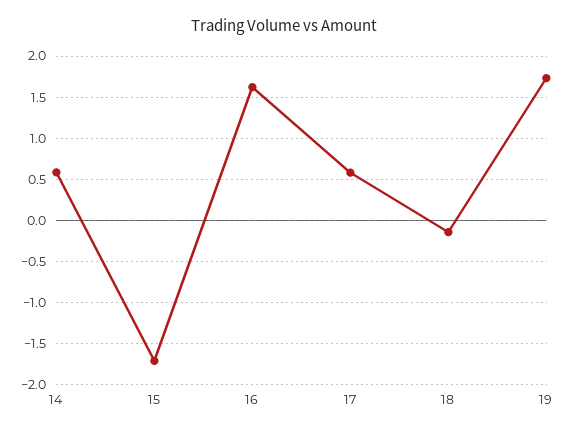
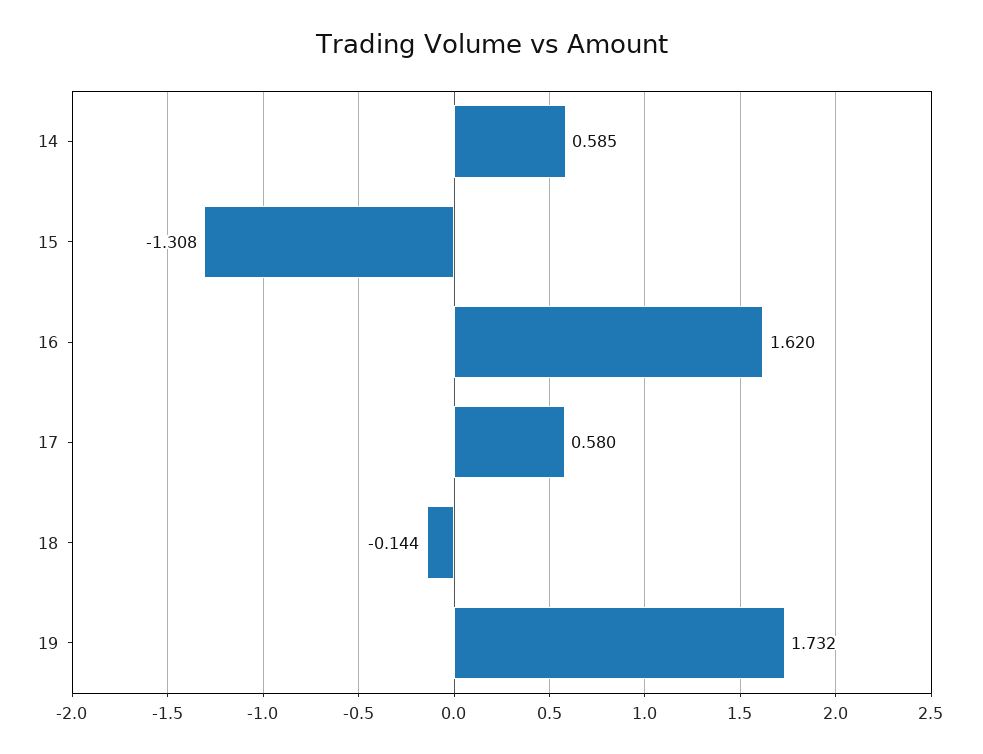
15: -1.7 -> -1.308

